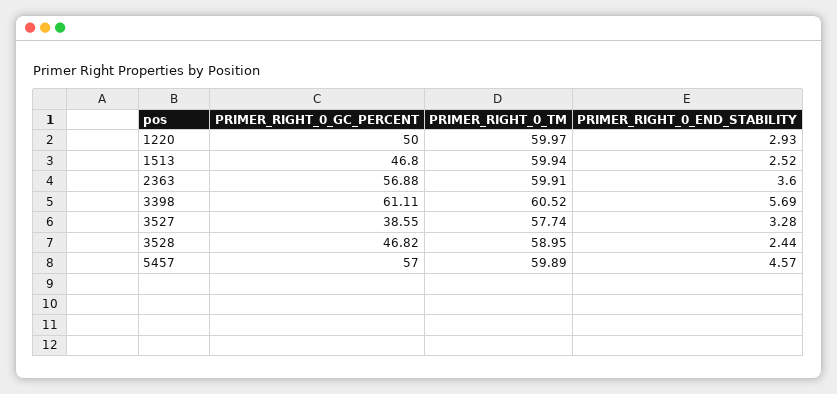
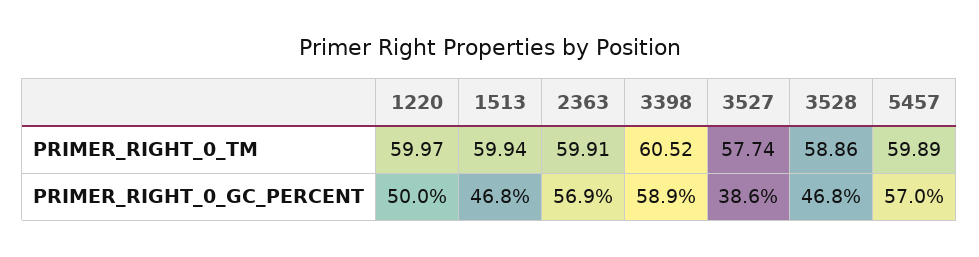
PRIMER_RIGHT_0_END_STABILITY, 1220: 2.93 -> none
PRIMER_RIGHT_0_END_STABILITY, 1513: 2.52 -> none
PRIMER_RIGHT_0_END_STABILITY, 2363: 3.6 -> none
PRIMER_RIGHT_0_GC_PERCENT, 3398: 61.11 -> 58.9
PRIMER_RIGHT_0_END_STABILITY, 3398: 5.69 -> none
PRIMER_RIGHT_0_END_STABILITY, 3527: 3.28 -> none
PRIMER_RIGHT_0_TM, 3528: 58.95 -> 58.86
PRIMER_RIGHT_0_END_STABILITY, 3528: 2.44 -> none
PRIMER_RIGHT_0_END_STABILITY, 5457: 4.57 -> none

